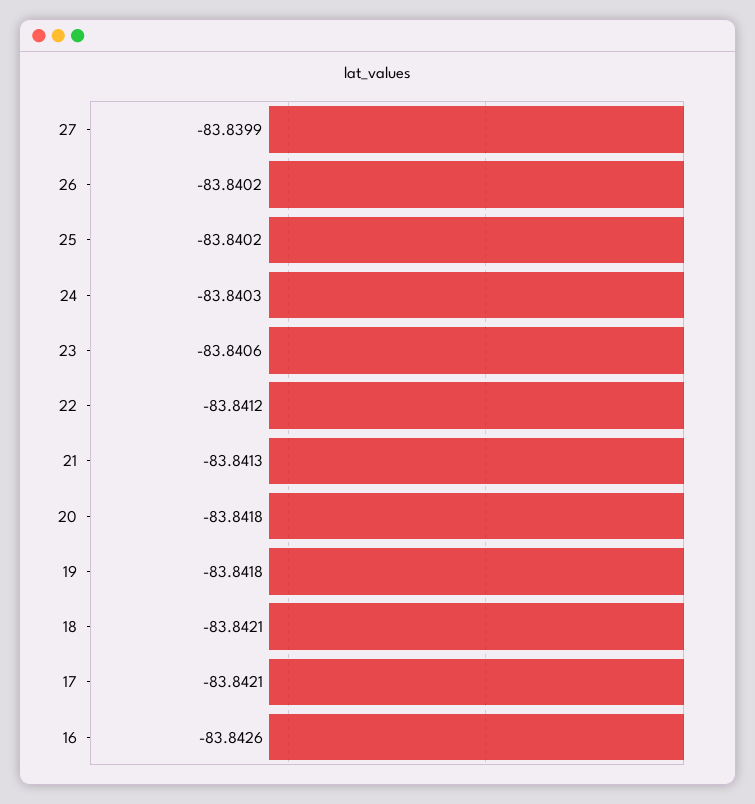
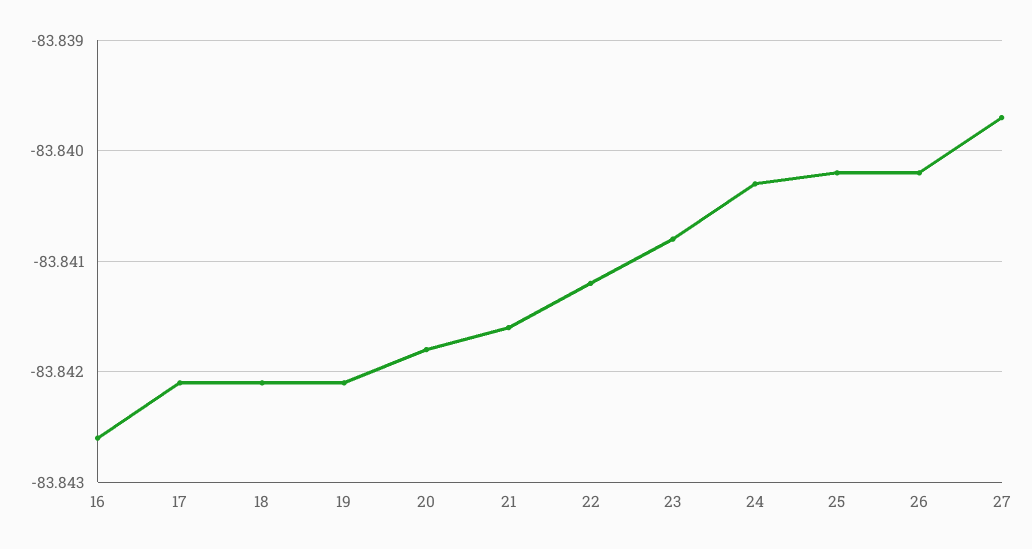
27: -83.8399 -> -83.8397
23: -83.8406 -> -83.8408
21: -83.8413 -> -83.8416
19: -83.8418 -> -83.8421

